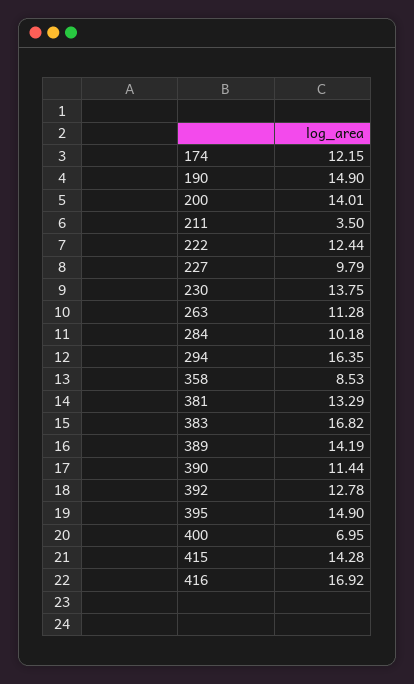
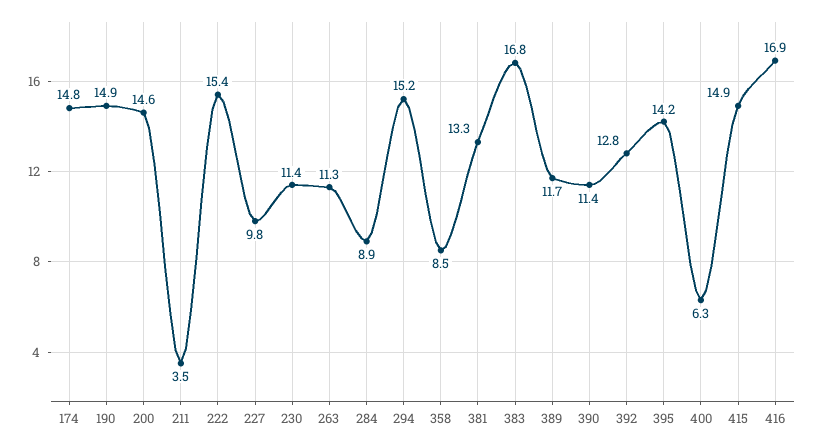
174: 12.15 -> 14.8
200: 14.01 -> 14.6
222: 12.44 -> 15.4
230: 13.75 -> 11.4
284: 10.18 -> 8.9
294: 16.35 -> 15.2
389: 14.19 -> 11.7
395: 14.9 -> 14.2
400: 6.95 -> 6.3
415: 14.28 -> 14.9

